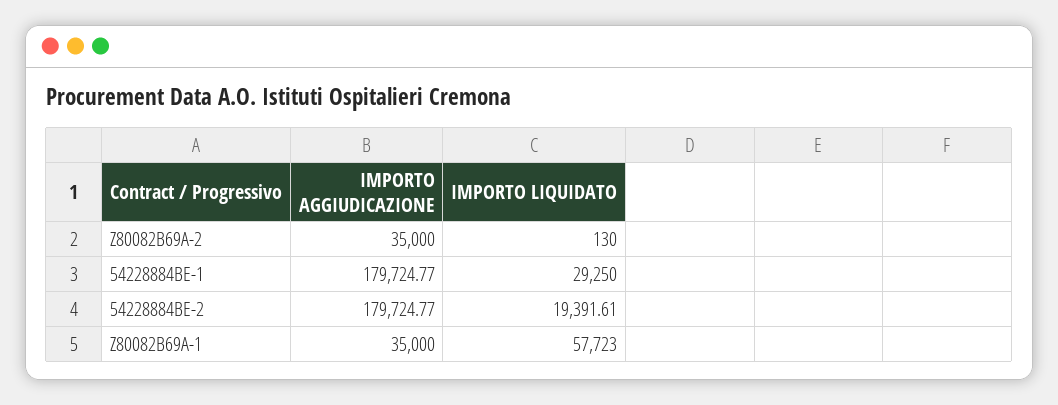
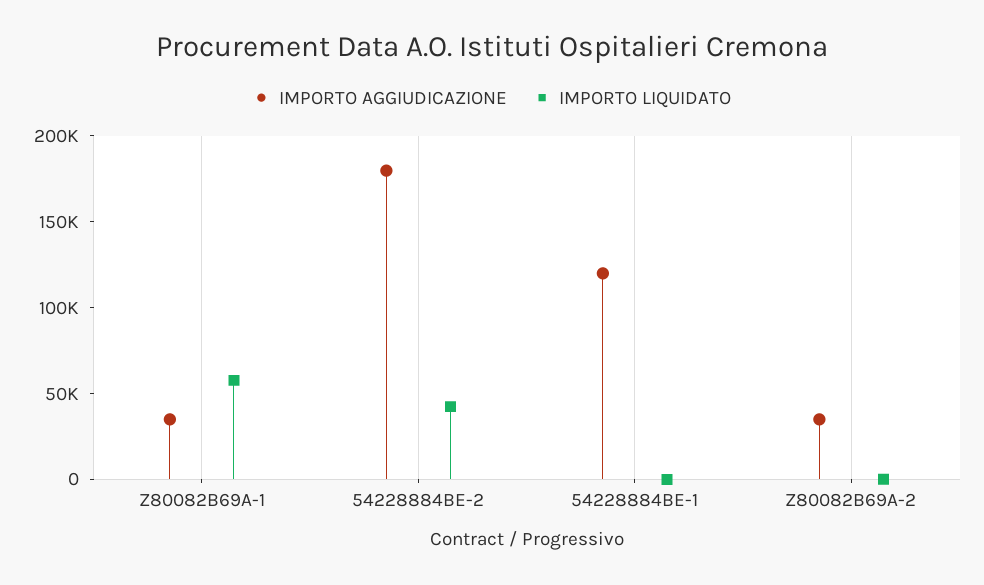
IMPORTO AGGIUDICAZIONE, 54228884BE-1: 179724.77 -> 120000
IMPORTO LIQUIDATO, 54228884BE-1: 29250 -> 0
IMPORTO LIQUIDATO, 54228884BE-2: 19391.61 -> 40000

